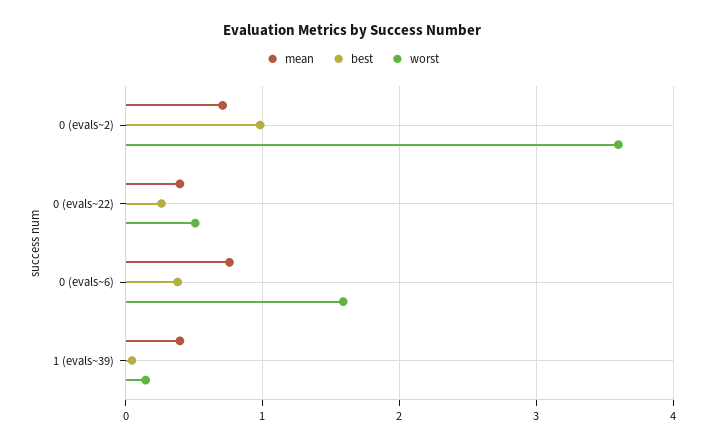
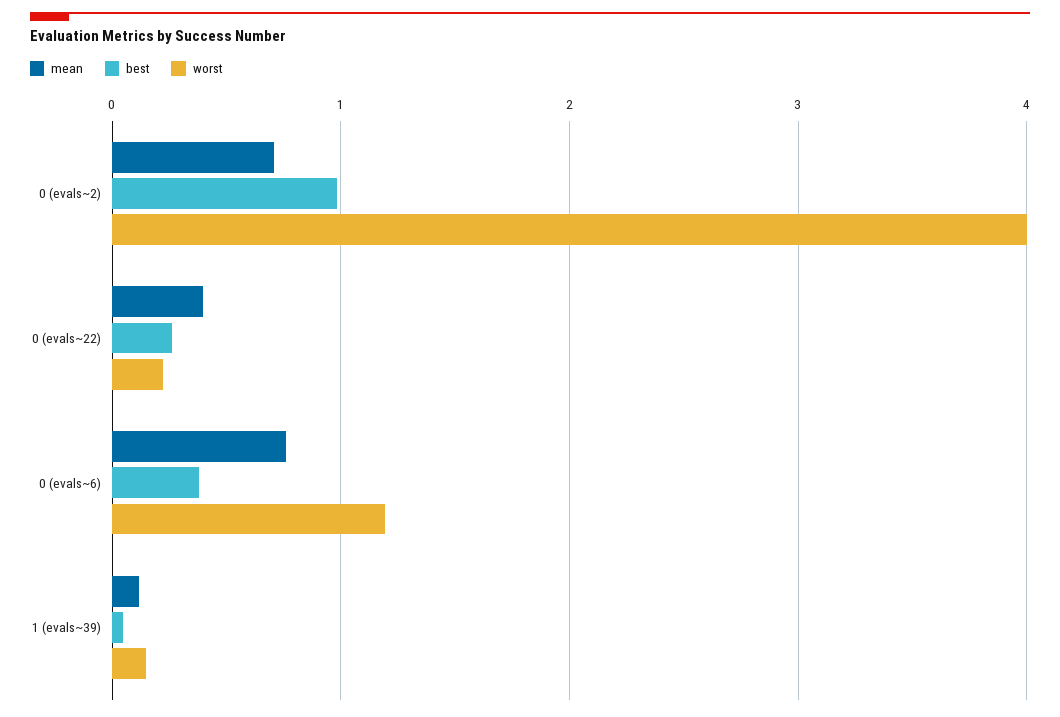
worst, 0 (evals~2): 3.6 -> 4
worst, 0 (evals~22): 0.5 -> 0.2
worst, 0 (evals~6): 1.6 -> 1.2
mean, 1 (evals~39): 0.4 -> 0.1

